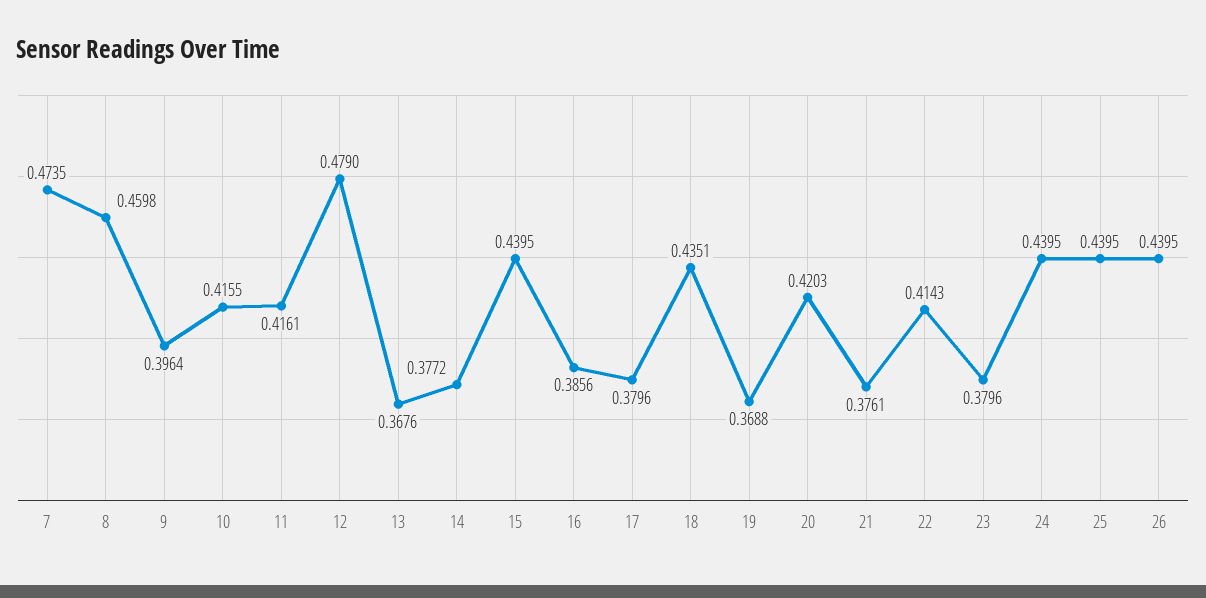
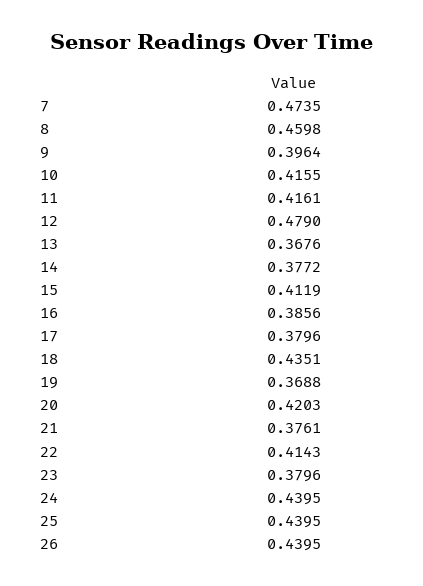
15: 0.4395 -> 0.4119

